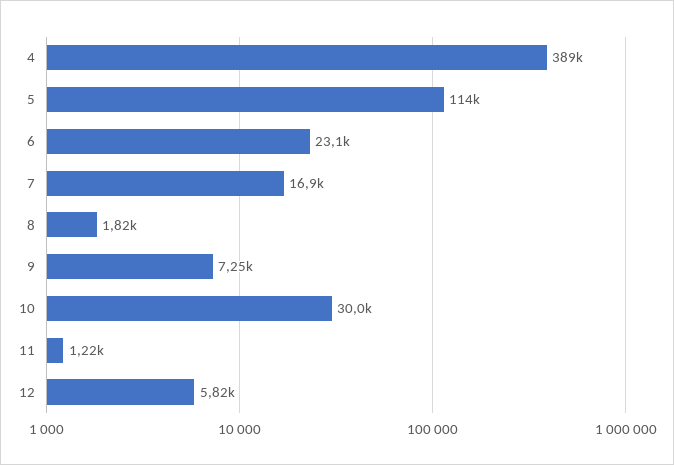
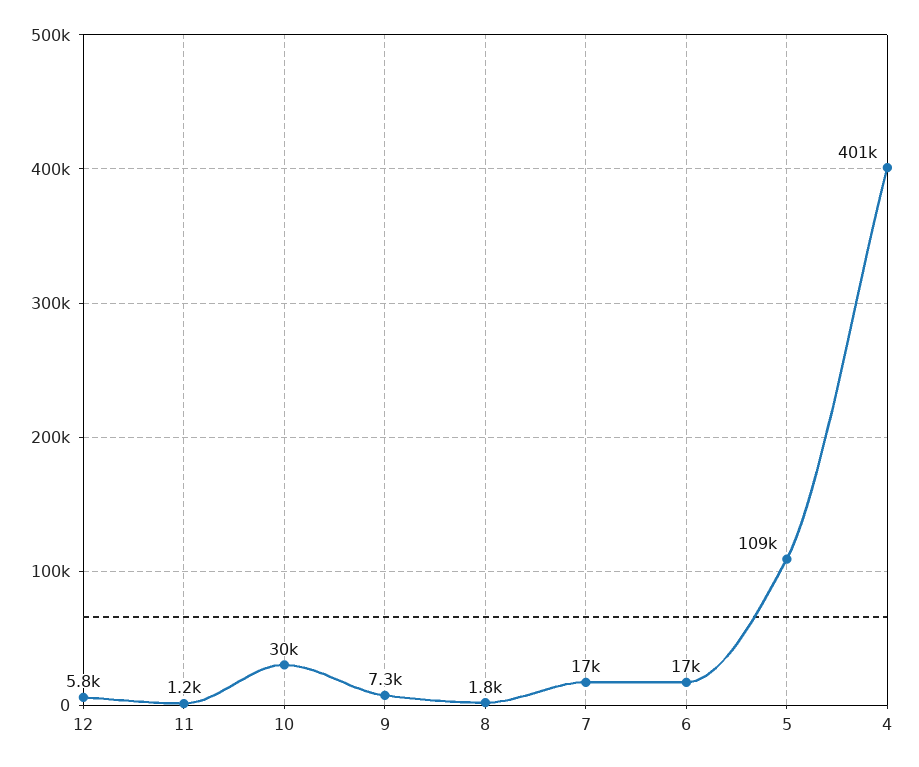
4: 389000 -> 401000
5: 114000 -> 109000
6: 23100 -> 17000

